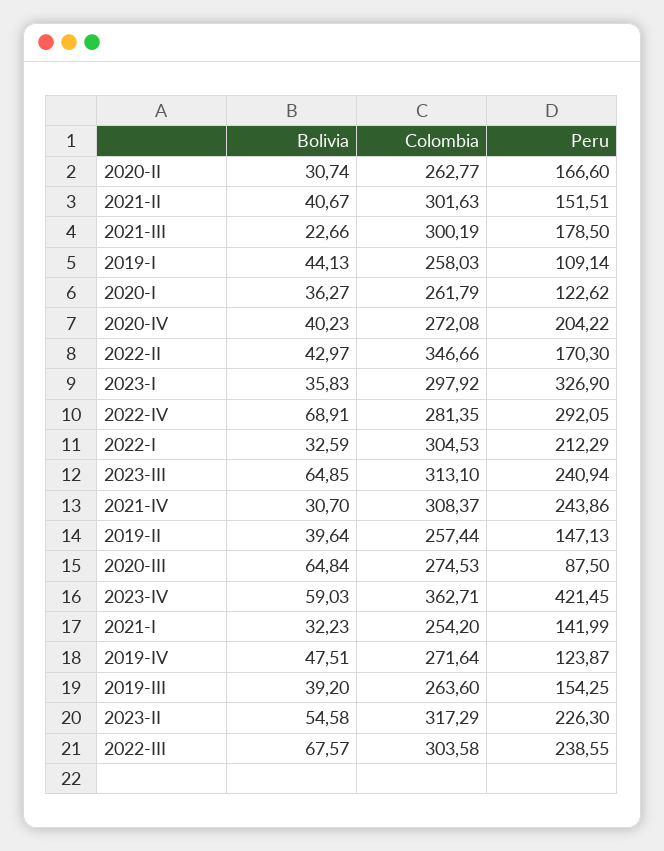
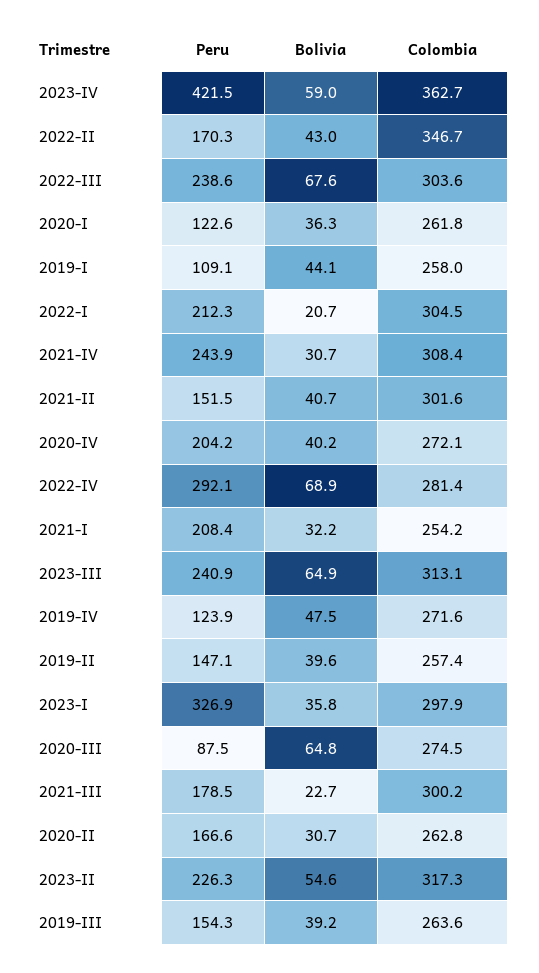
Bolivia, 2022-I: 32.59 -> 20.7
Peru, 2021-I: 141.99 -> 208.4

